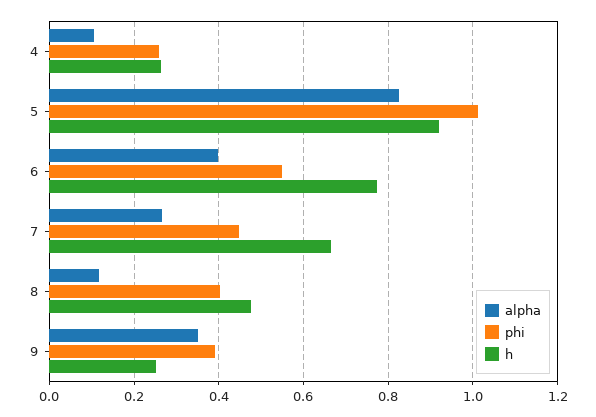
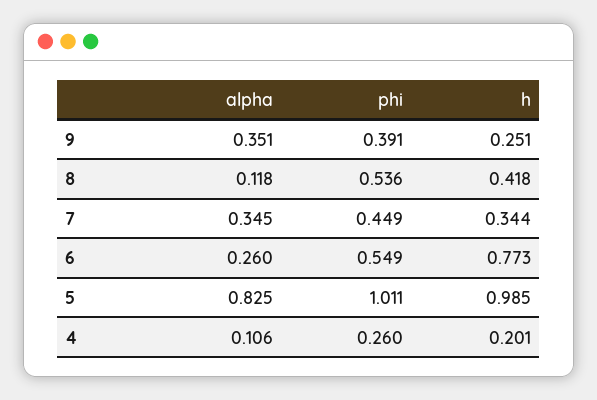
h, 4: 0.26 -> 0.201
h, 5: 0.92 -> 0.985
alpha, 6: 0.4 -> 0.26
alpha, 7: 0.26 -> 0.345
h, 7: 0.66 -> 0.344
phi, 8: 0.4 -> 0.536
h, 8: 0.48 -> 0.418

